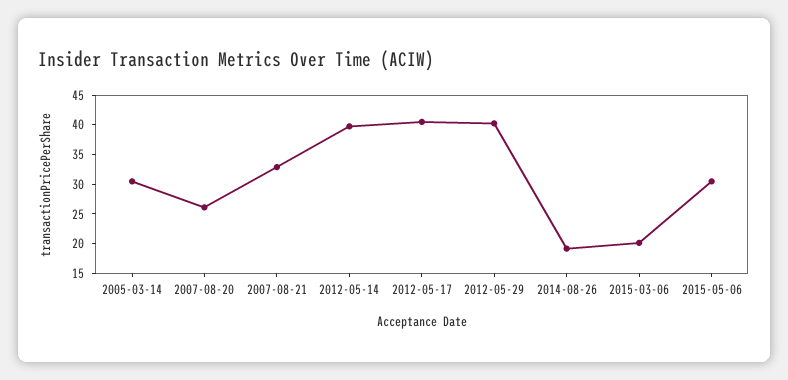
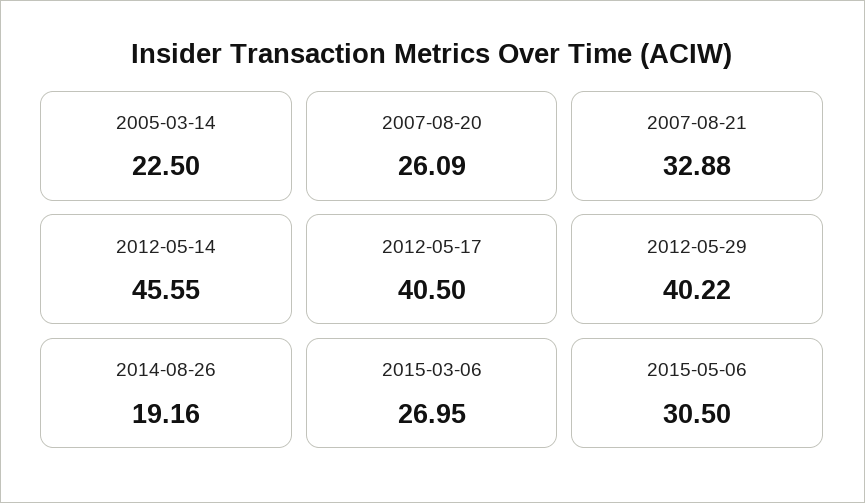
2005-03-14: 30 -> 22.5
2012-05-14: 40 -> 45.55
2015-03-06: 20 -> 26.95

